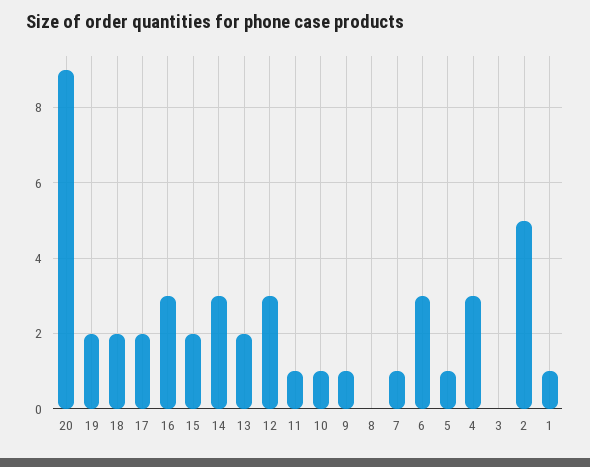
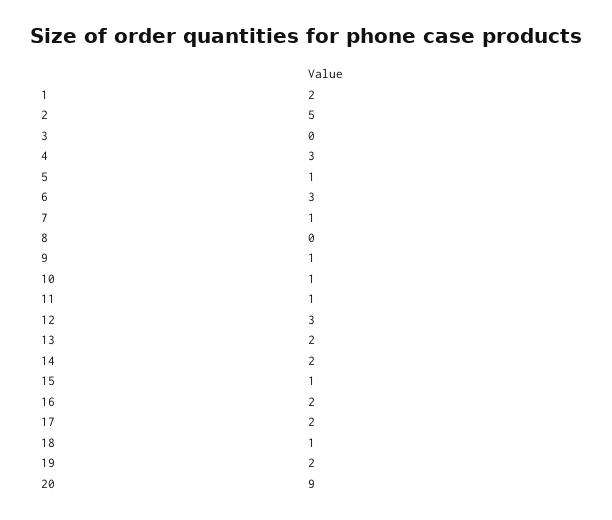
18: 2 -> 1
16: 3 -> 2
15: 2 -> 1
14: 3 -> 2
1: 1 -> 2

